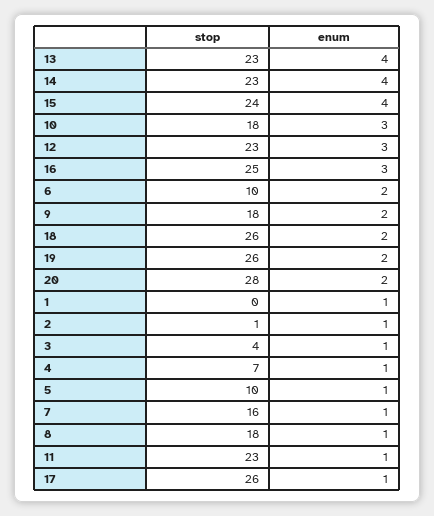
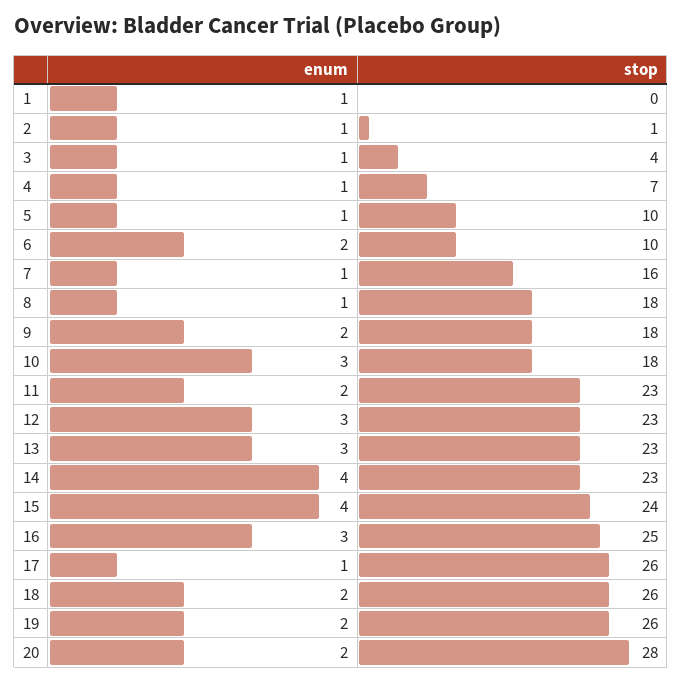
enum, 13: 4 -> 3
enum, 11: 1 -> 2

